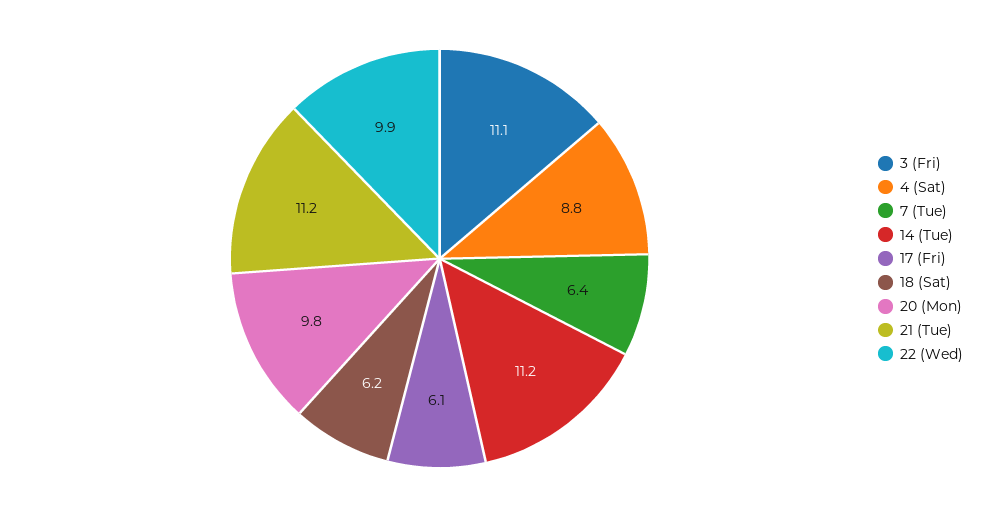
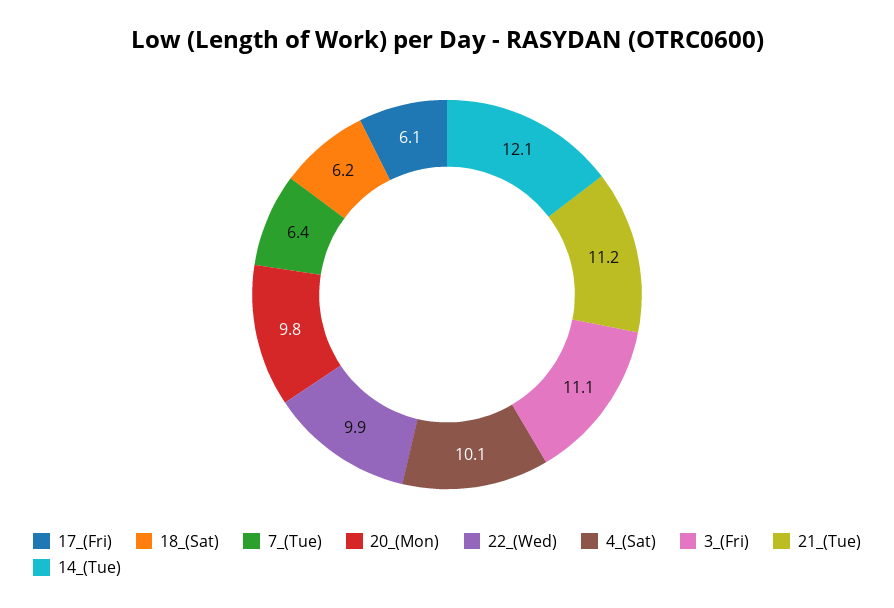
4 (Sat): 8.8 -> 10.1
14 (Tue): 11.2 -> 12.1

